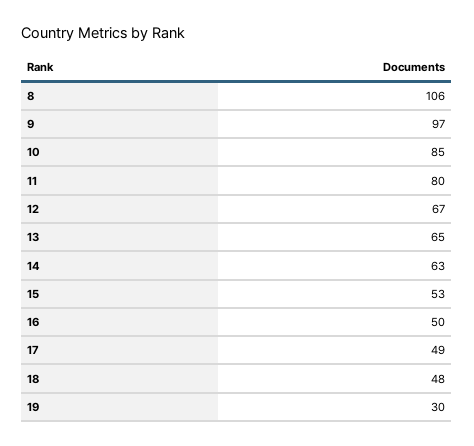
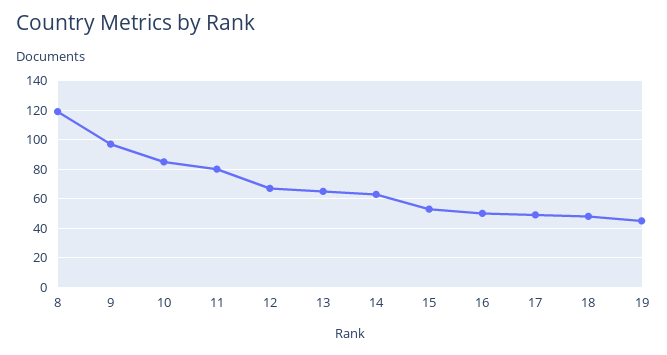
8: 106 -> 120
19: 30 -> 45

